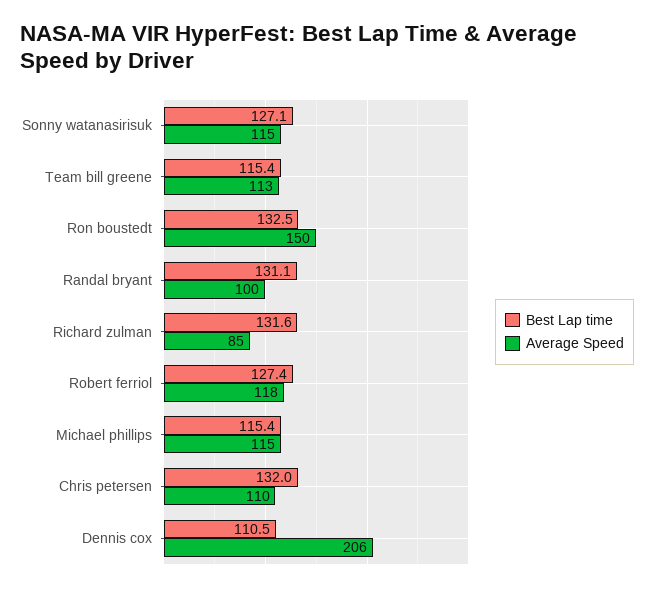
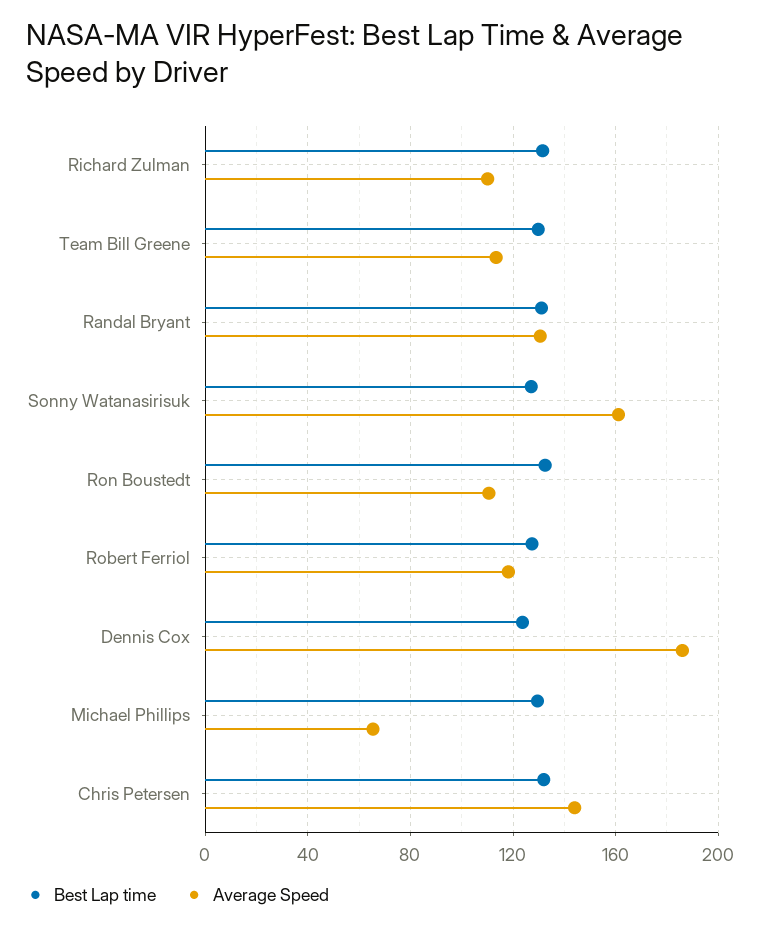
Average Speed, Sonny watanasirisuk: 115 -> 160
Best Lap time, Team bill greene: 115.4 -> 130
Average Speed, Ron boustedt: 150 -> 110
Average Speed, Randal bryant: 100 -> 130
Average Speed, Richard zulman: 85 -> 110
Best Lap time, Michael phillips: 115.4 -> 130
Average Speed, Michael phillips: 115 -> 65
Average Speed, Chris petersen: 110 -> 145
Best Lap time, Dennis cox: 110.5 -> 125
Average Speed, Dennis cox: 206 -> 185

